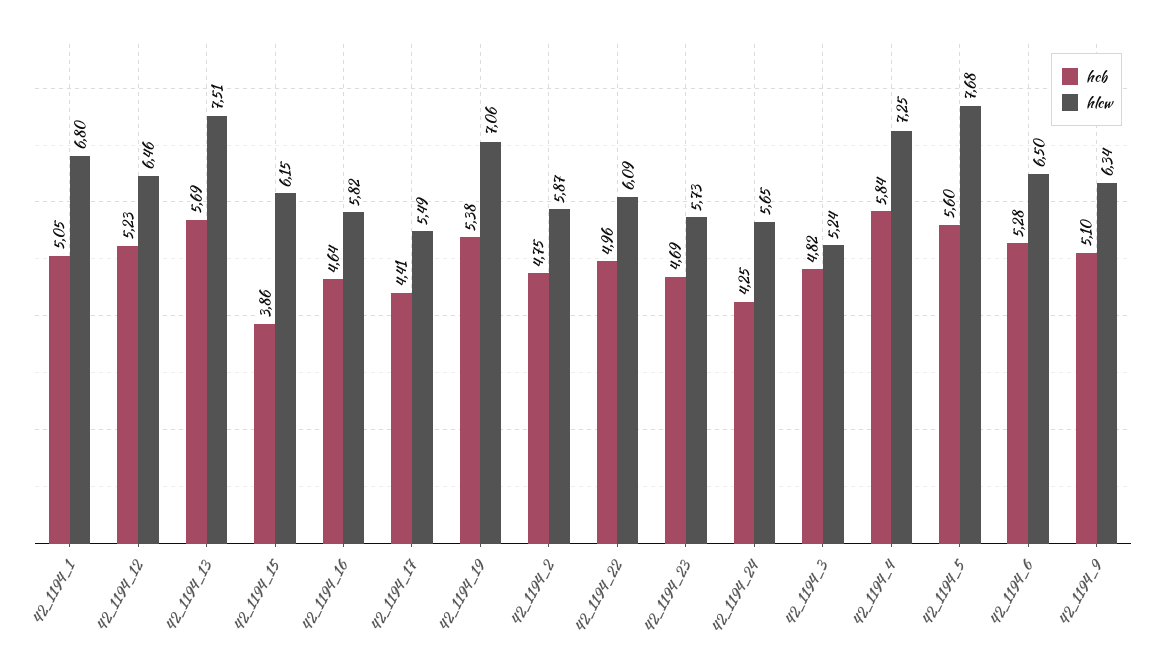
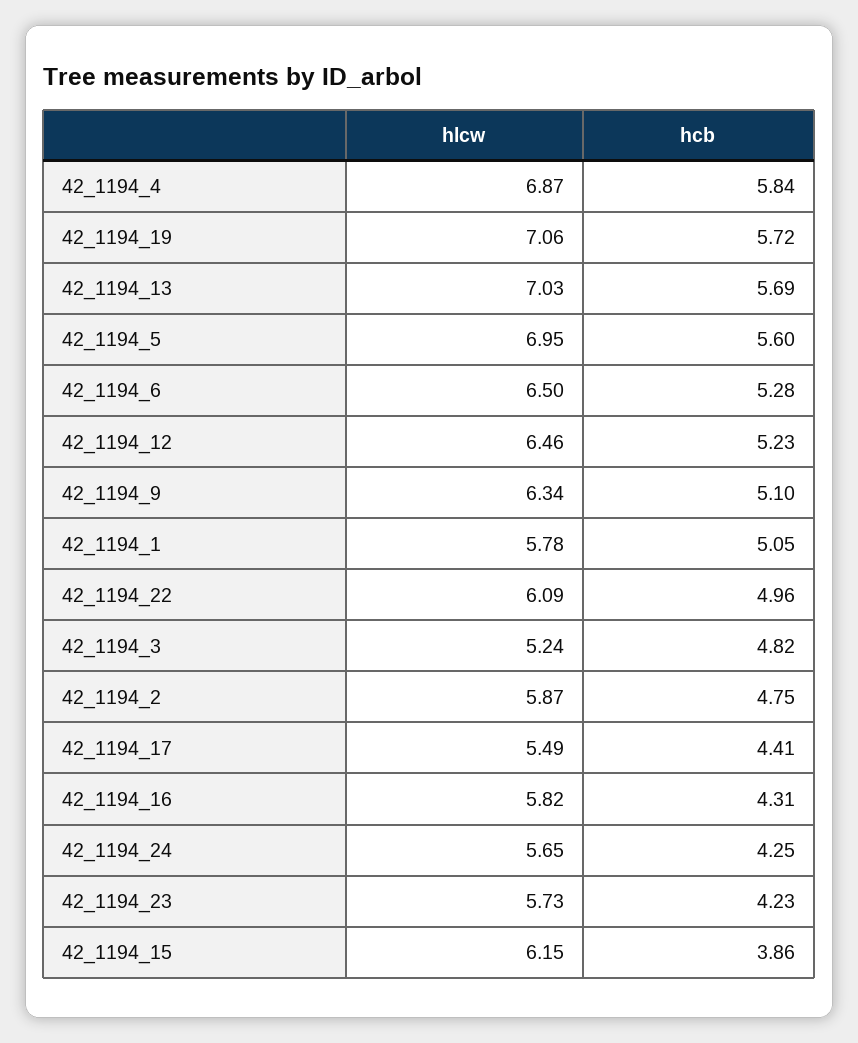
hlcw, 42_1194_1: 6.8 -> 5.78
hlcw, 42_1194_13: 7.51 -> 7.03
hcb, 42_1194_16: 4.64 -> 4.31
hcb, 42_1194_19: 5.38 -> 5.72
hcb, 42_1194_23: 4.69 -> 4.23
hlcw, 42_1194_4: 7.25 -> 6.87
hlcw, 42_1194_5: 7.68 -> 6.95

